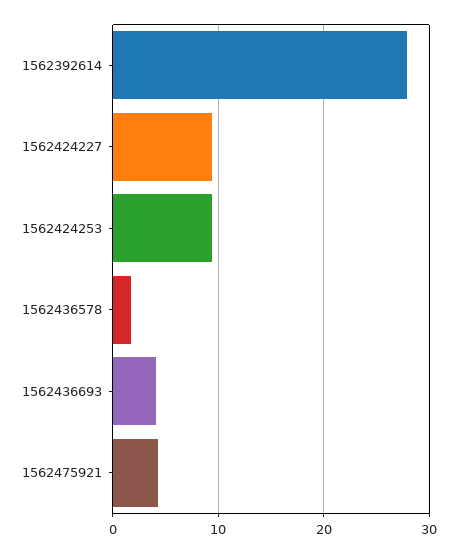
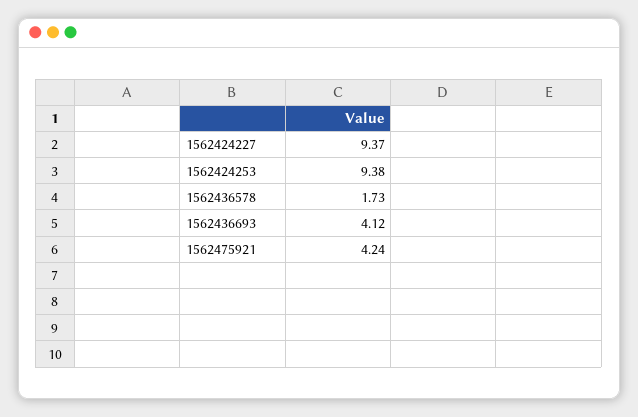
1562392614: 28 -> none

